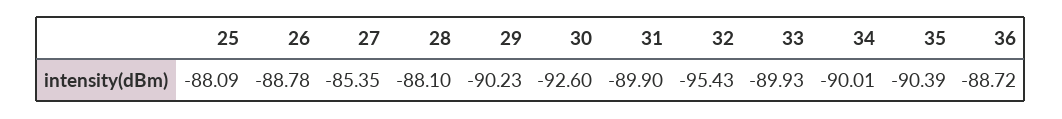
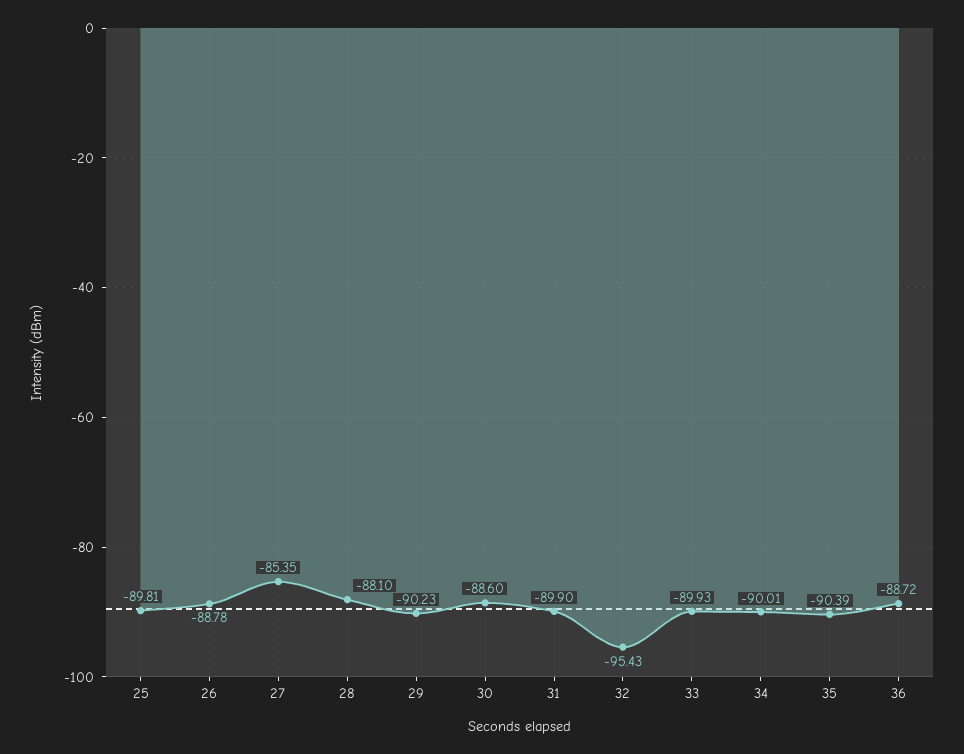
25: -88.09 -> -89.81
30: -92.6 -> -88.6

